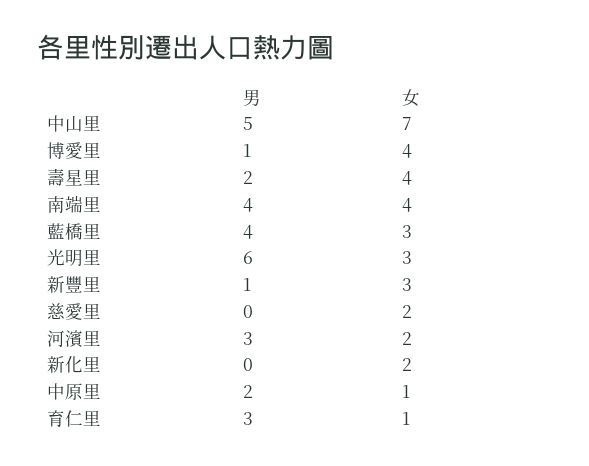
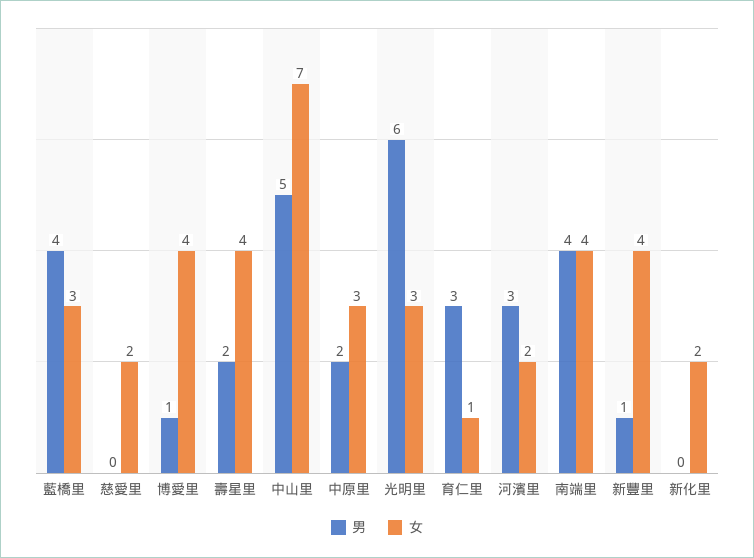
女, 新豐里: 3 -> 4
女, 中原里: 1 -> 3

